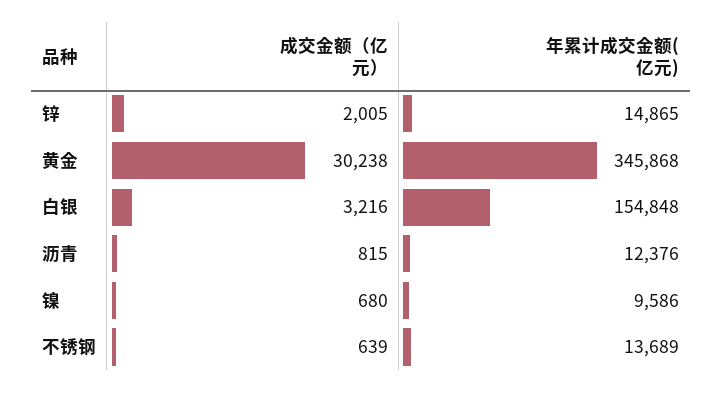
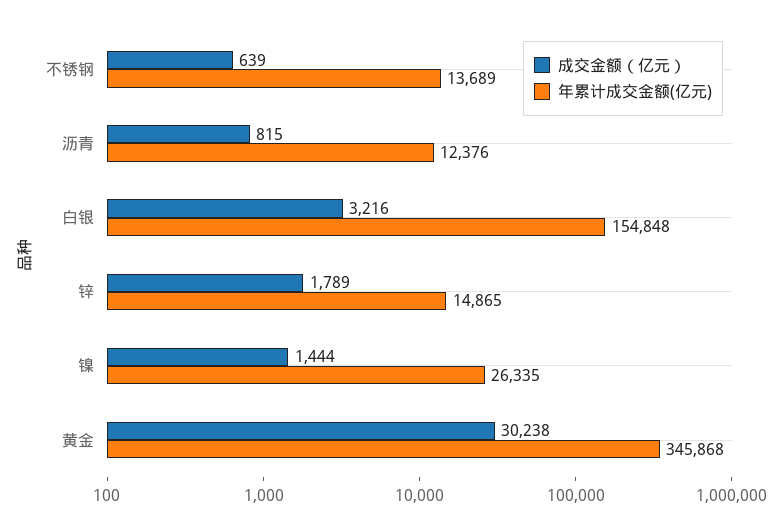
成交金额（亿元）, 锌: 2005 -> 1789
成交金额（亿元）, 镍: 680 -> 1444
年累计成交金额(亿元), 镍: 9586 -> 26335

